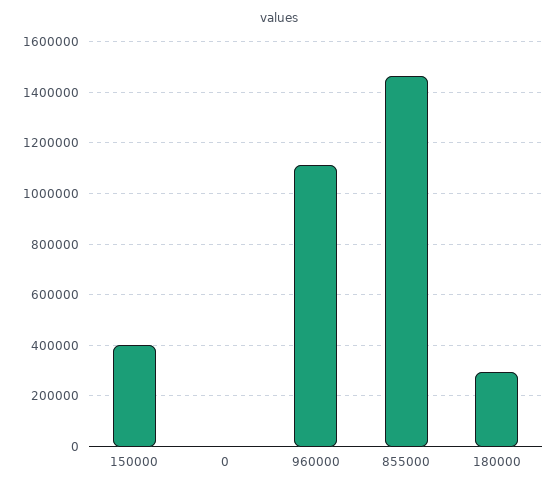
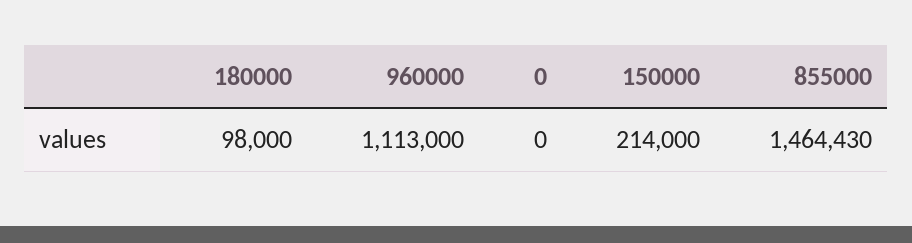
150000: 400000 -> 214000
180000: 300000 -> 98000

